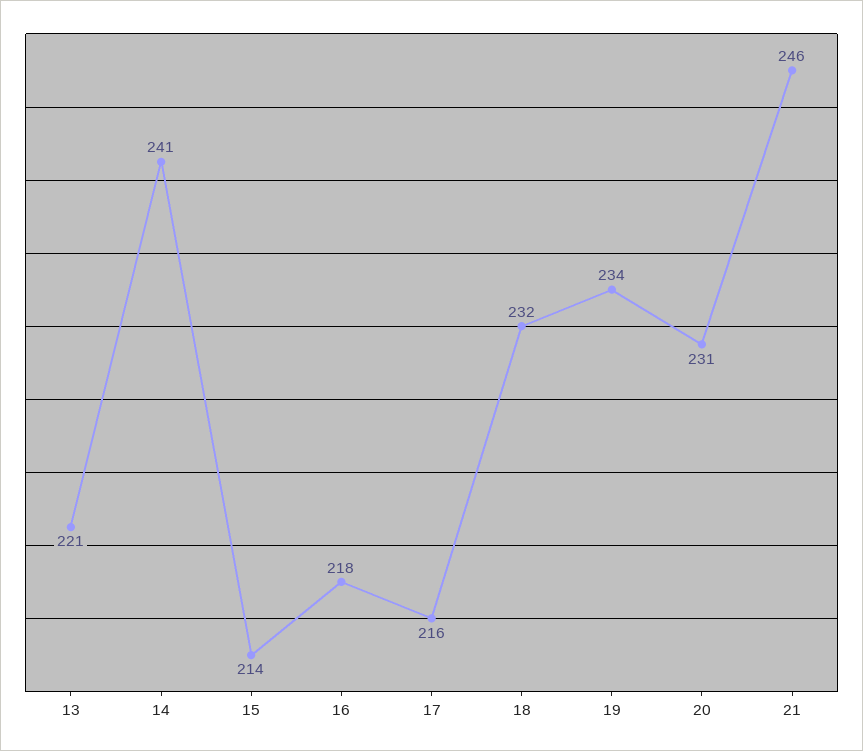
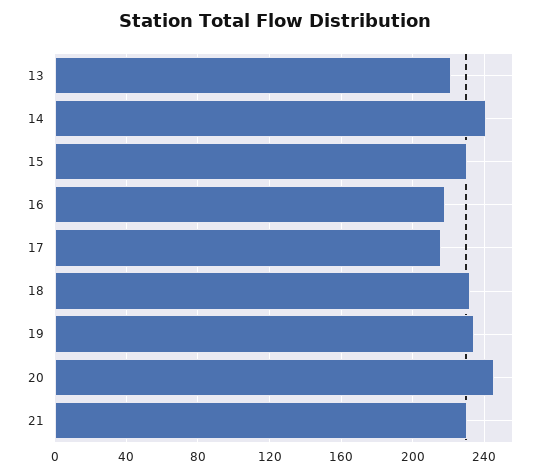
15: 214 -> 230
20: 231 -> 245
21: 246 -> 230

